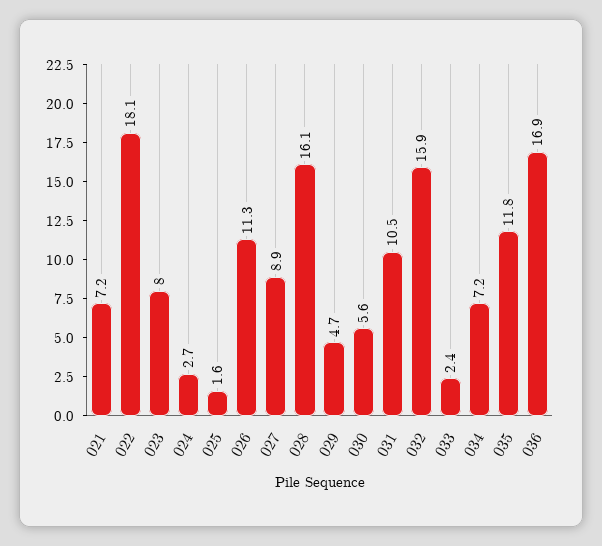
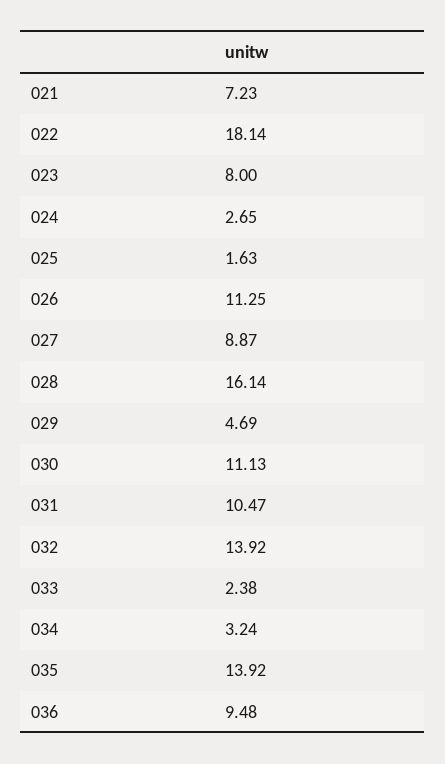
030: 5.6 -> 11.13
032: 15.9 -> 13.92
034: 7.2 -> 3.24
035: 11.8 -> 13.92
036: 16.9 -> 9.48

